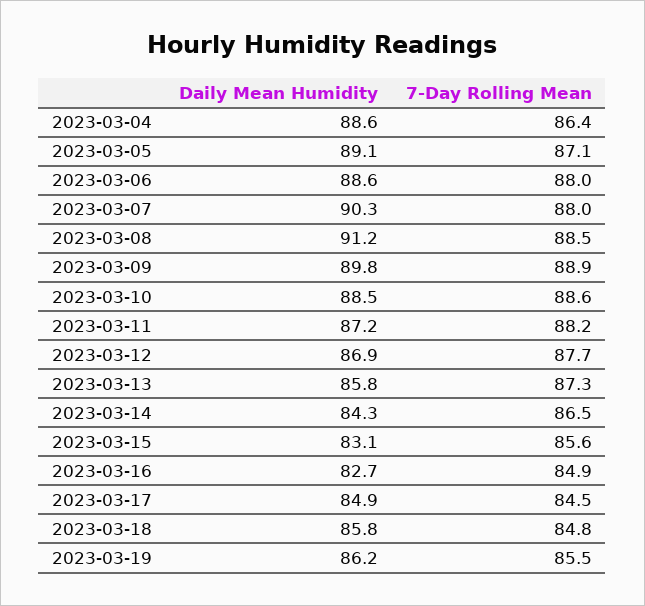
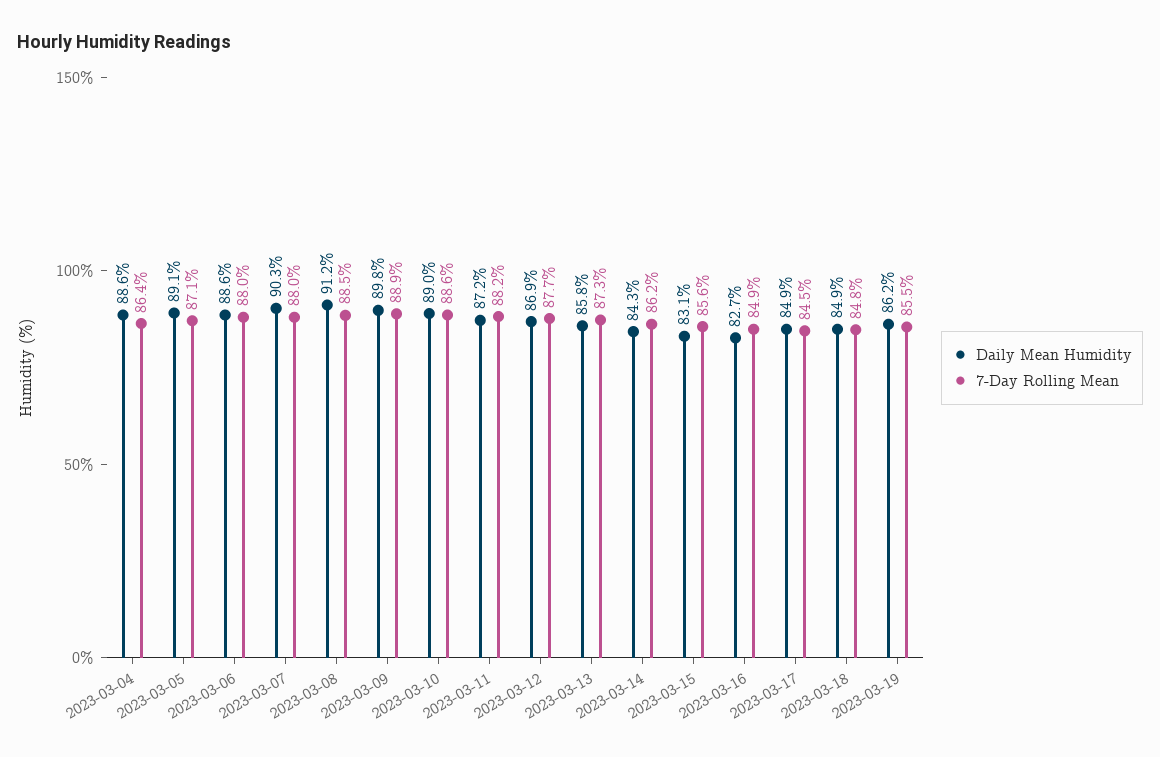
Daily Mean Humidity, 2023-03-10: 88.5 -> 89
7-Day Rolling Mean, 2023-03-14: 86.5 -> 86.2
Daily Mean Humidity, 2023-03-18: 85.8 -> 84.9

